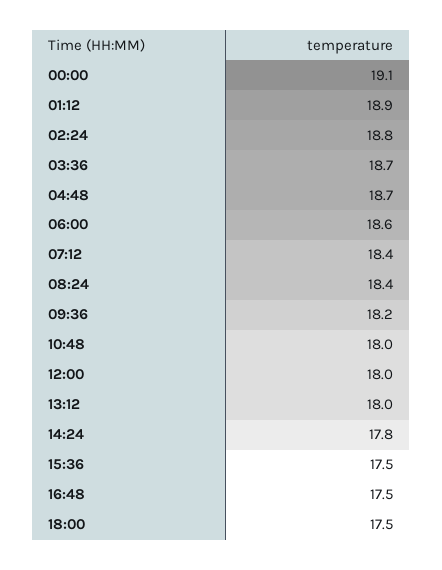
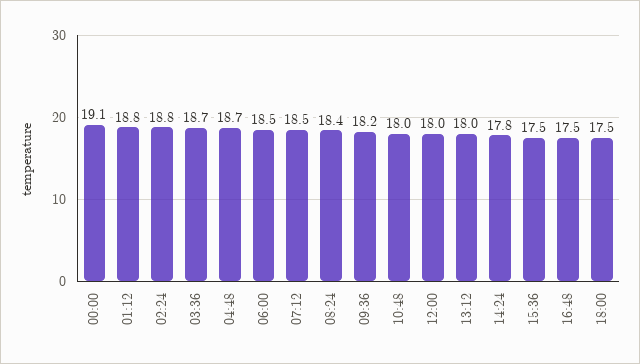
01:12: 18.9 -> 18.8
06:00: 18.6 -> 18.5
07:12: 18.4 -> 18.5

